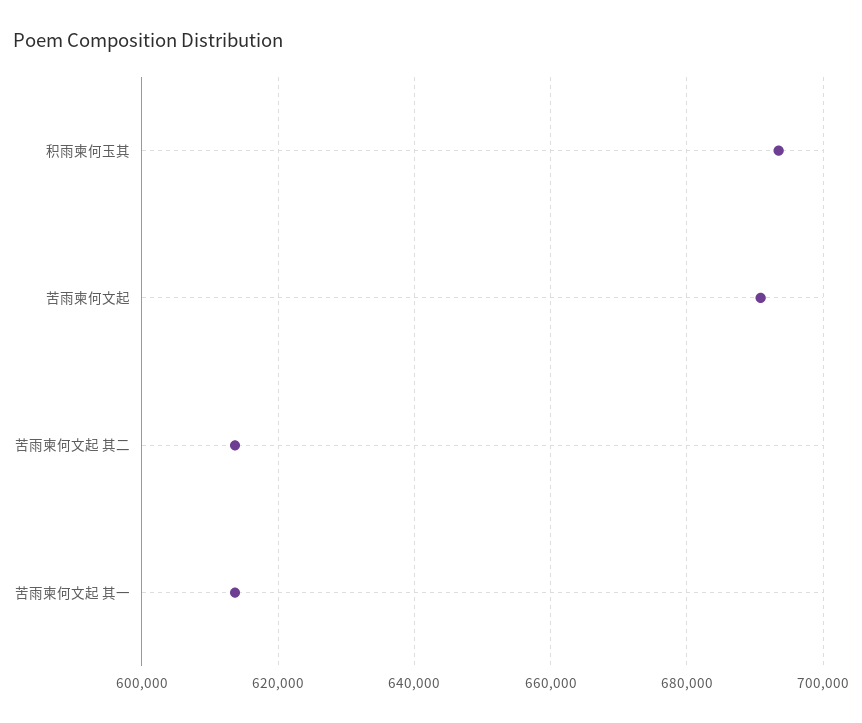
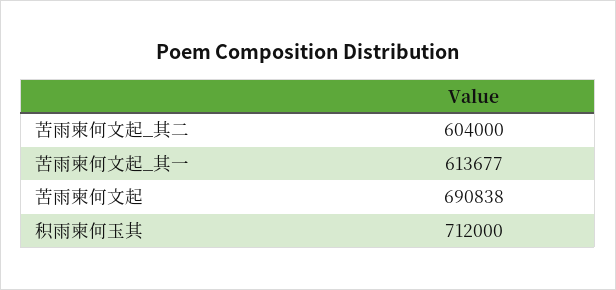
积雨柬何玉其: 694000 -> 712000
苦雨柬何文起 其二: 614000 -> 604000

